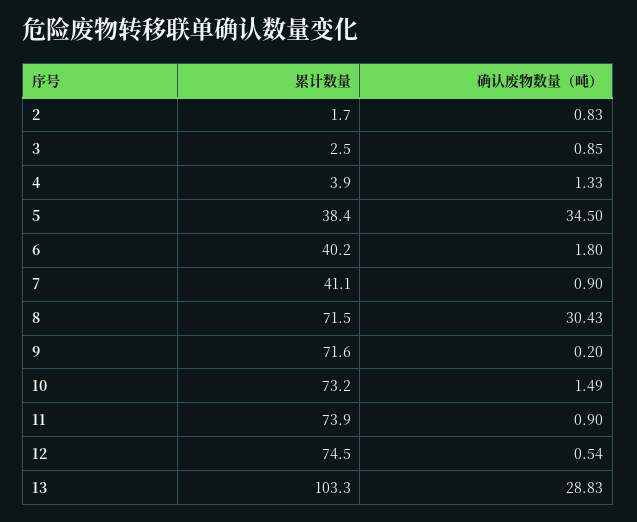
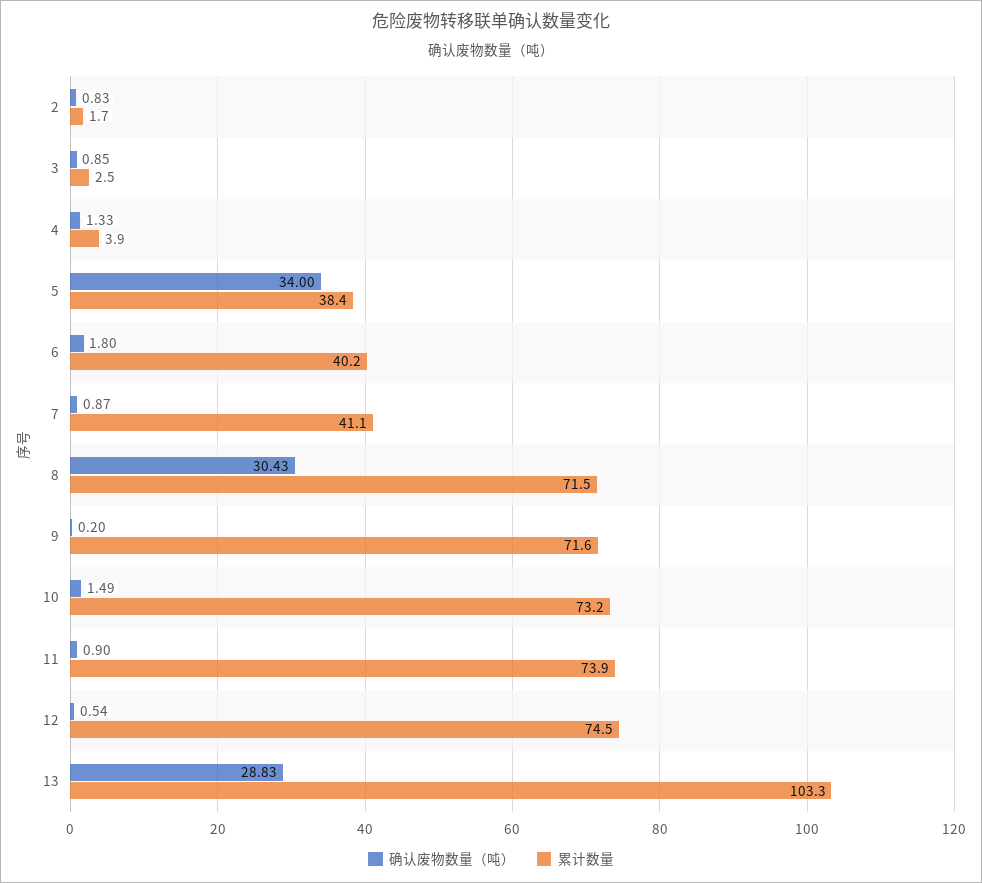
确认废物数量（吨）, 5: 34.5 -> 34
确认废物数量（吨）, 7: 0.9 -> 0.87

